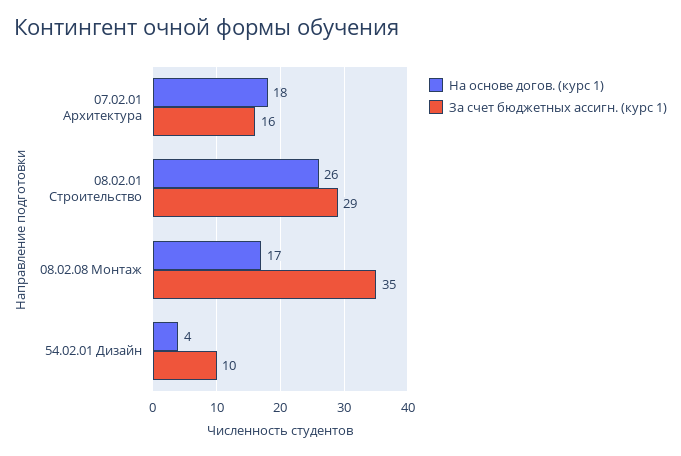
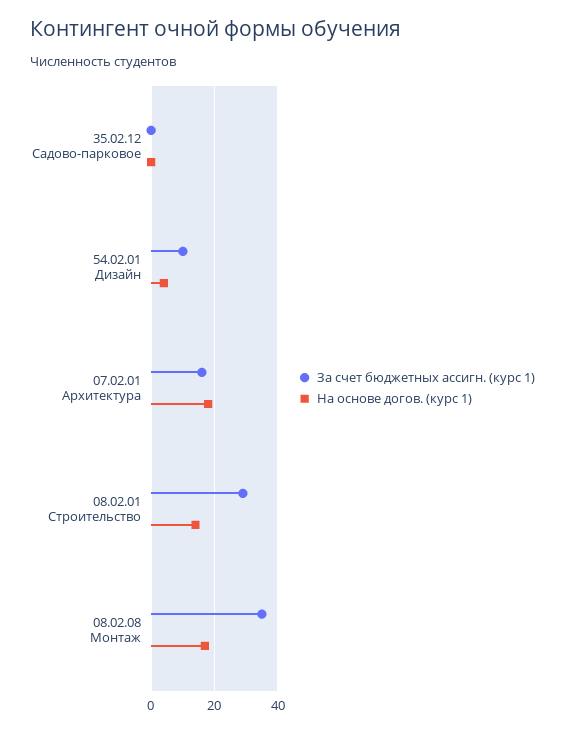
На основе догов. (курс 1), 08.02.01 Строительство: 26 -> 15
За счет бюджетных ассигн. (курс 1), 35.02.12 Садово-парковое: none -> 0
На основе догов. (курс 1), 35.02.12 Садово-парковое: none -> 0

